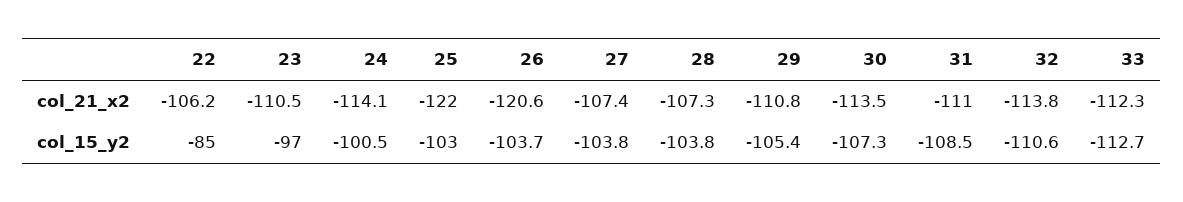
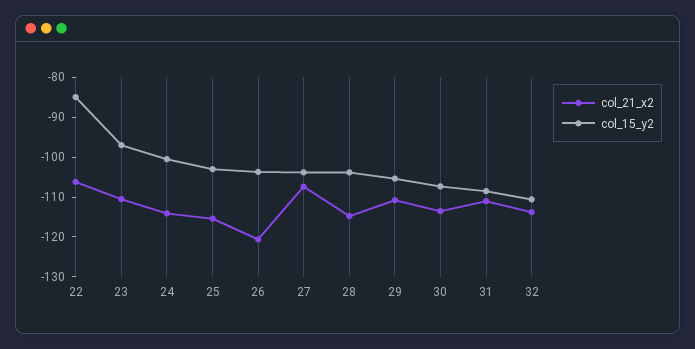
col_21_x2, 25: -122 -> -115
col_21_x2, 28: -107.3 -> -115
col_21_x2, 33: -112.3 -> none
col_15_y2, 33: -112.7 -> none

